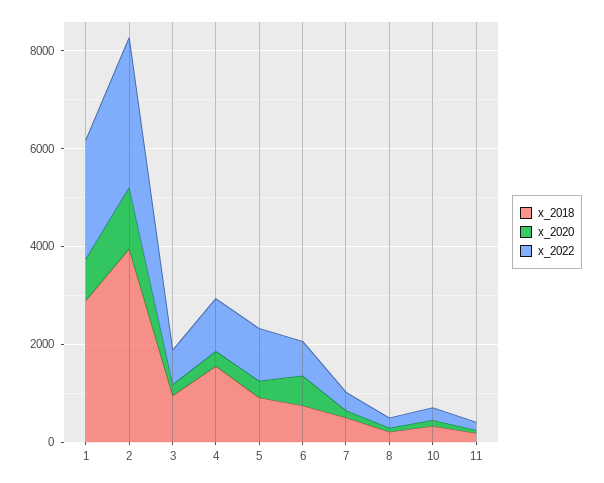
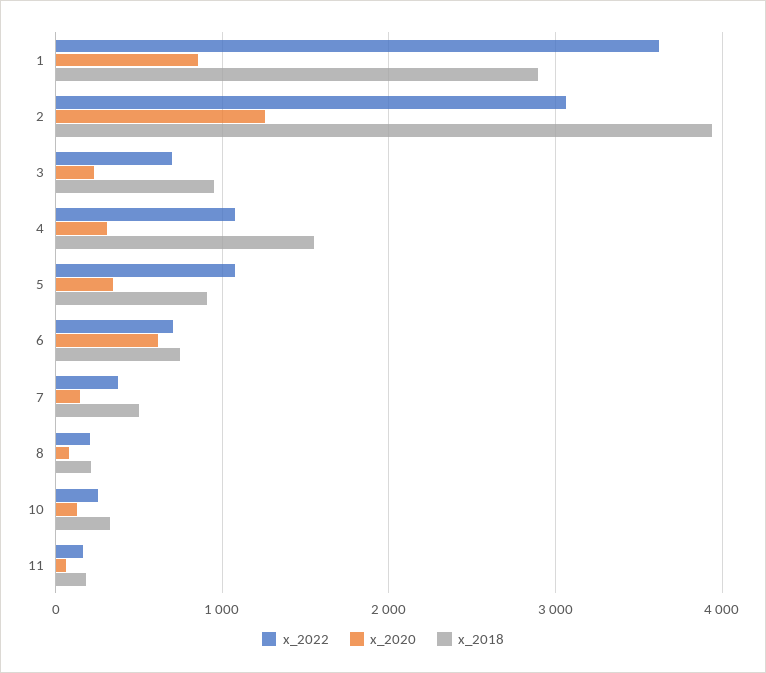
x_2022, 1: 2500 -> 3600

